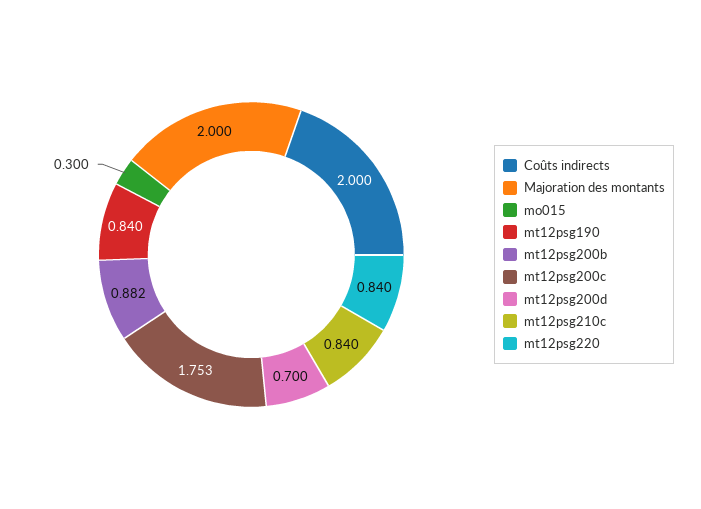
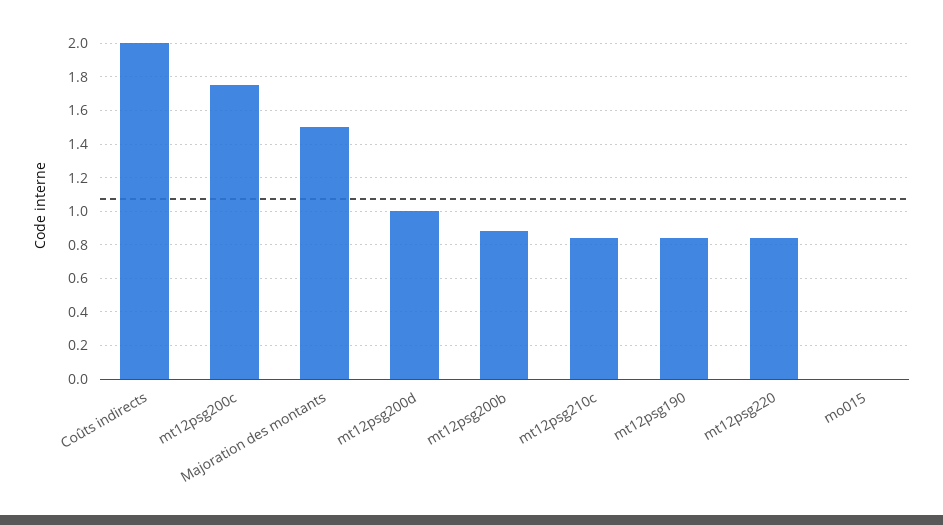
Majoration des montants: 2 -> 1.5
mo015: 0.3 -> 0
mt12psg200d: 0.7 -> 1

